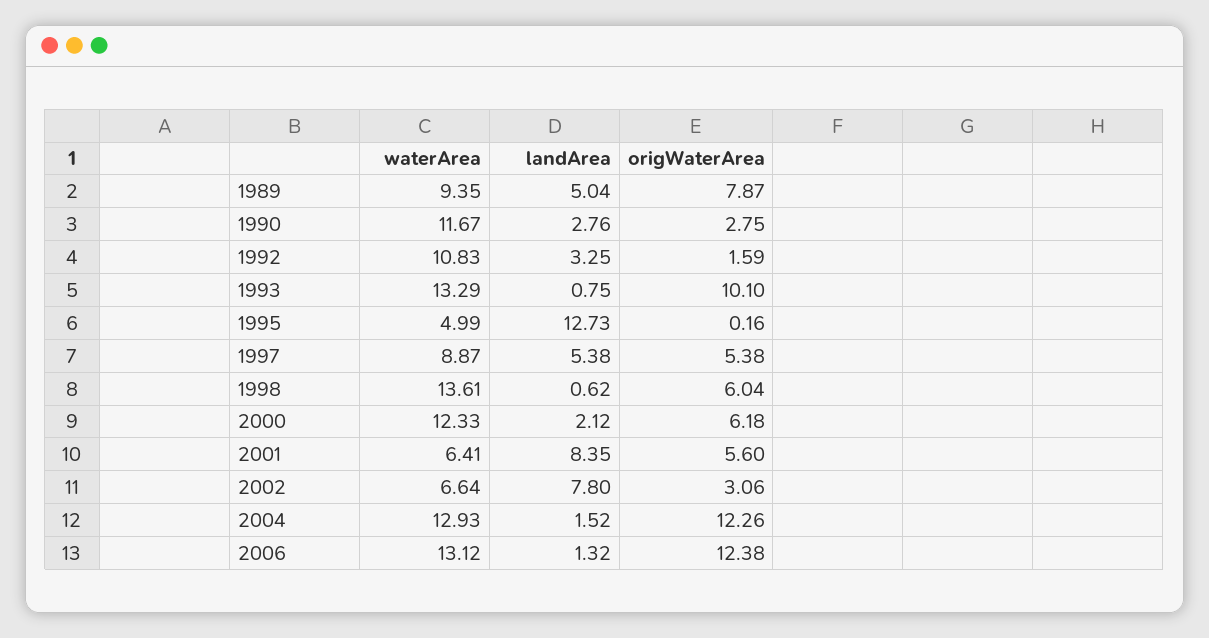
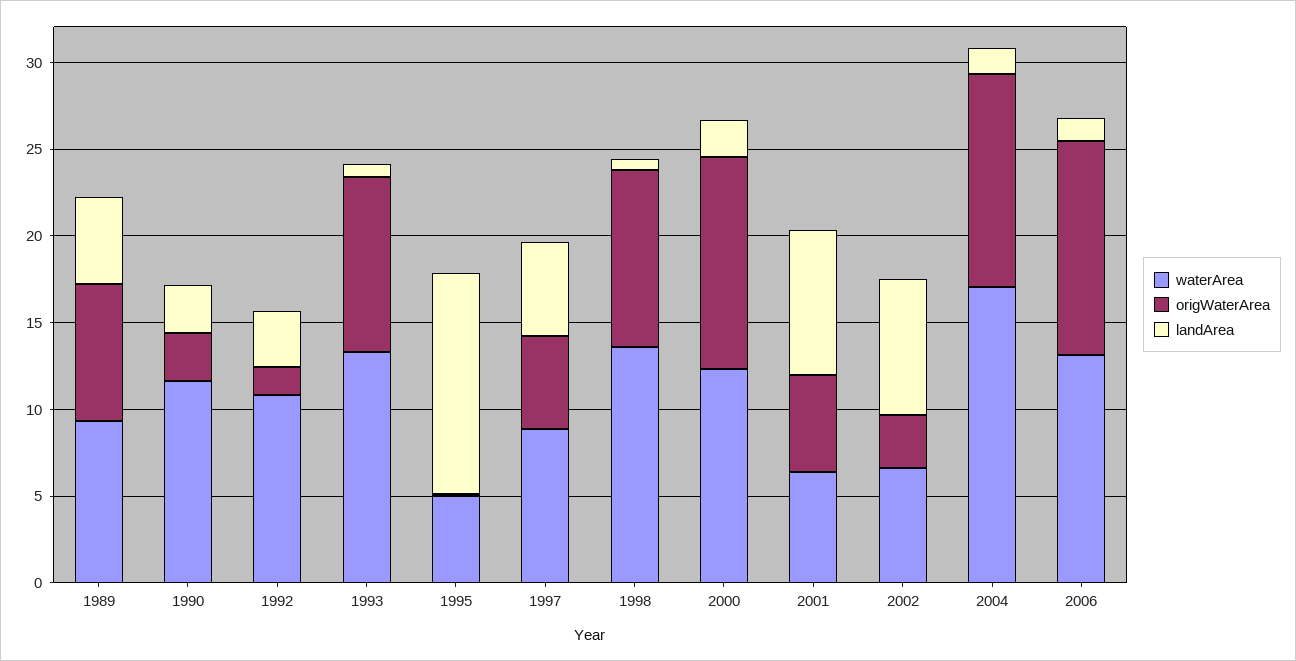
origWaterArea, 1998: 6.04 -> 10
origWaterArea, 2000: 6.18 -> 12
waterArea, 2004: 12.93 -> 17

